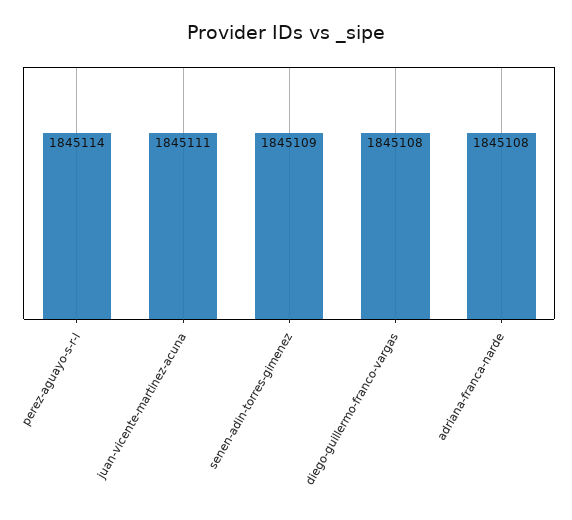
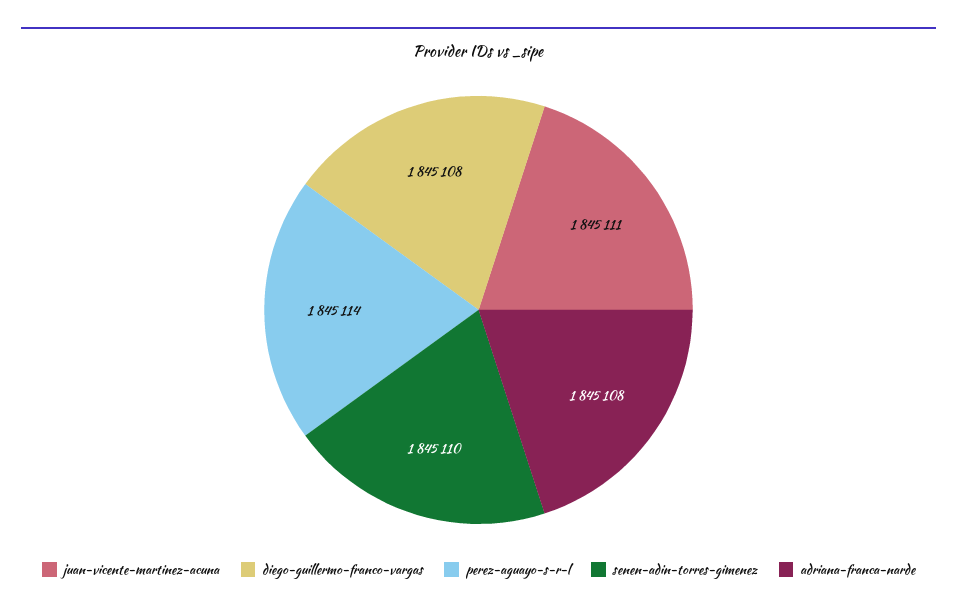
senen-adin-torres-gimenez: 1845109 -> 1845110

